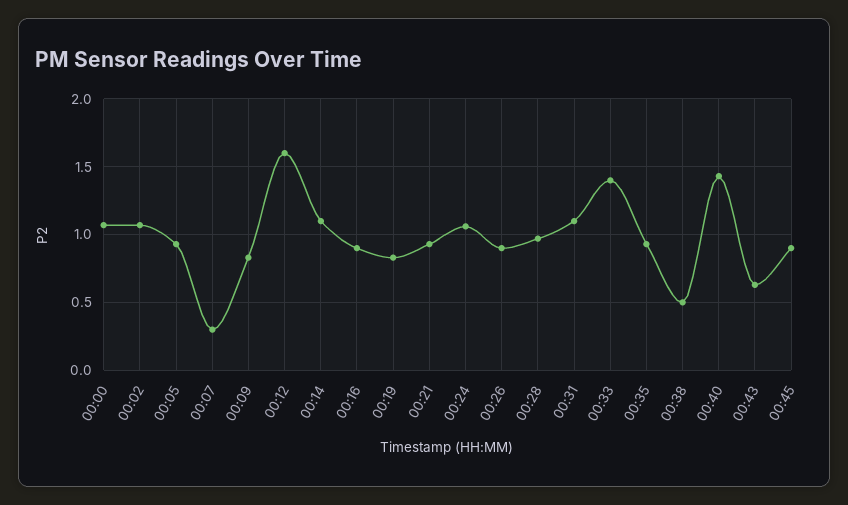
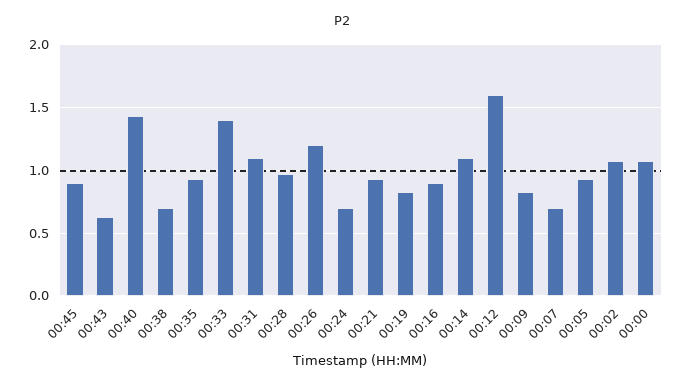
00:07: 0.3 -> 0.7
00:24: 1.05 -> 0.7
00:26: 0.9 -> 1.2
00:38: 0.5 -> 0.7

